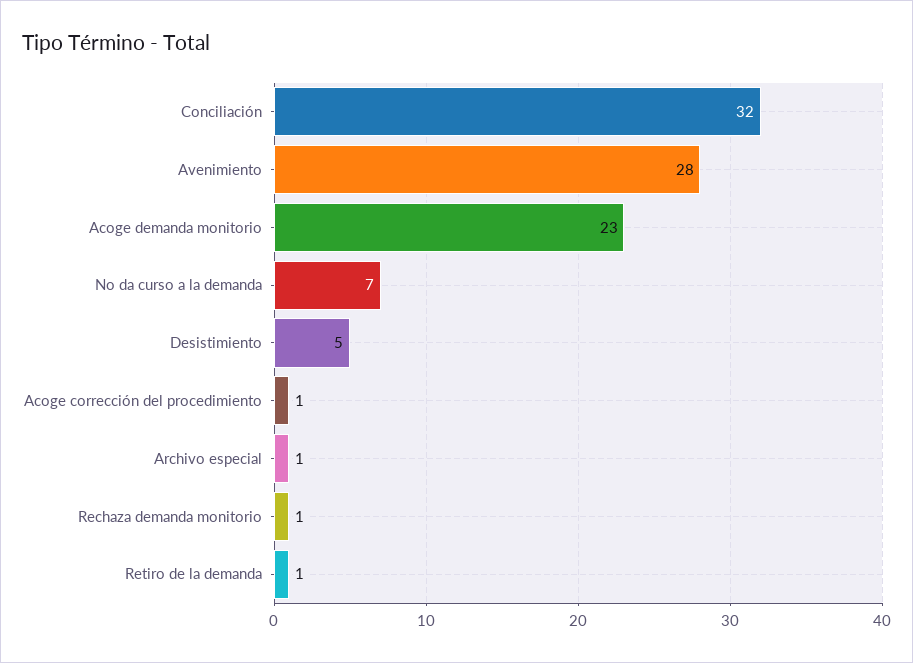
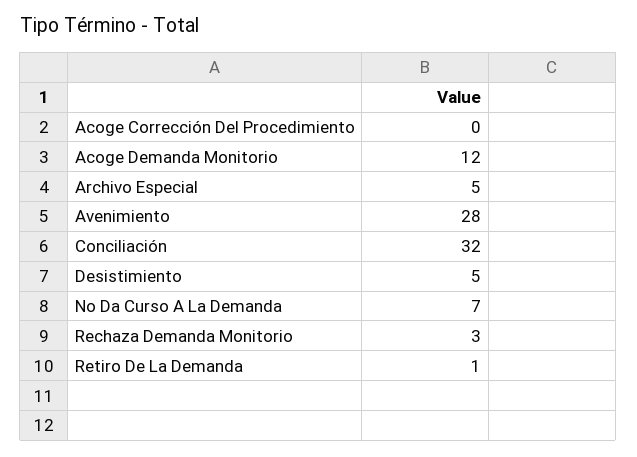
Acoge demanda monitorio: 23 -> 12
Acoge corrección del procedimiento: 1 -> 0
Archivo especial: 1 -> 5
Rechaza demanda monitorio: 1 -> 3

